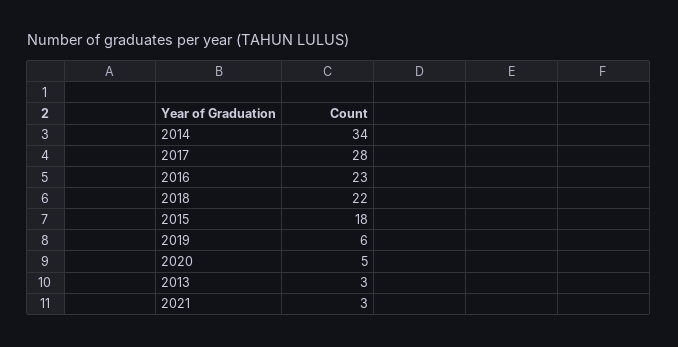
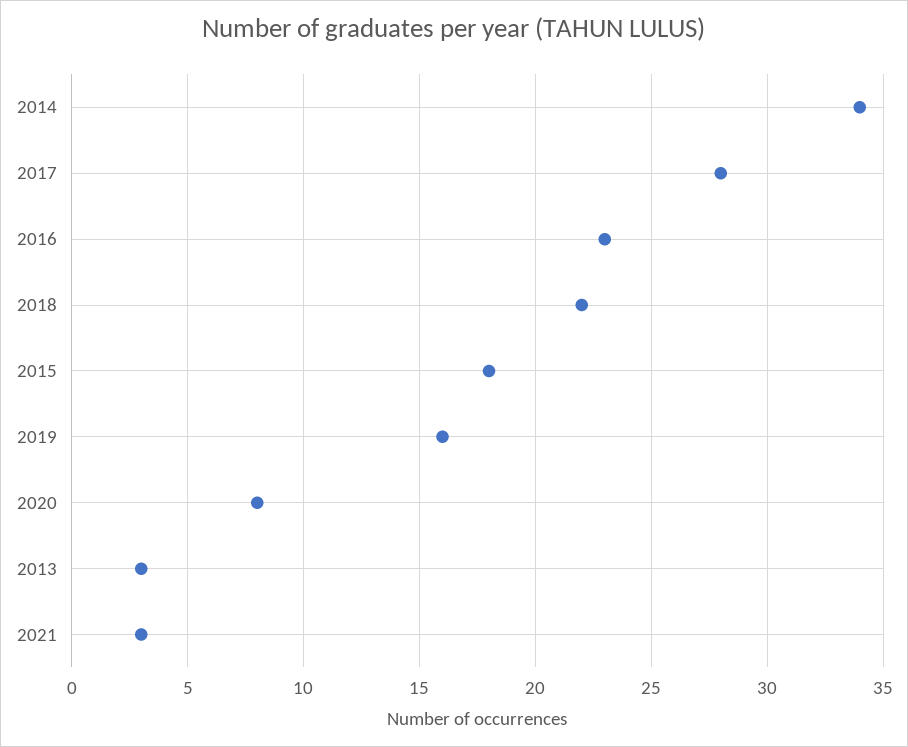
2019: 6 -> 16
2020: 5 -> 8

